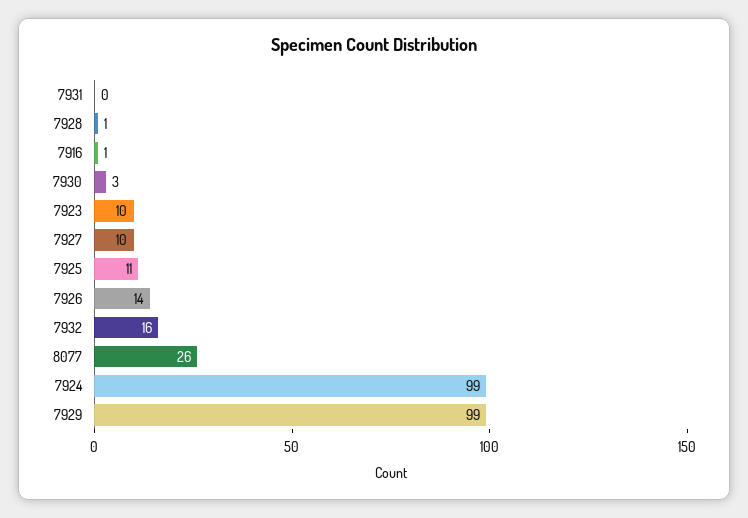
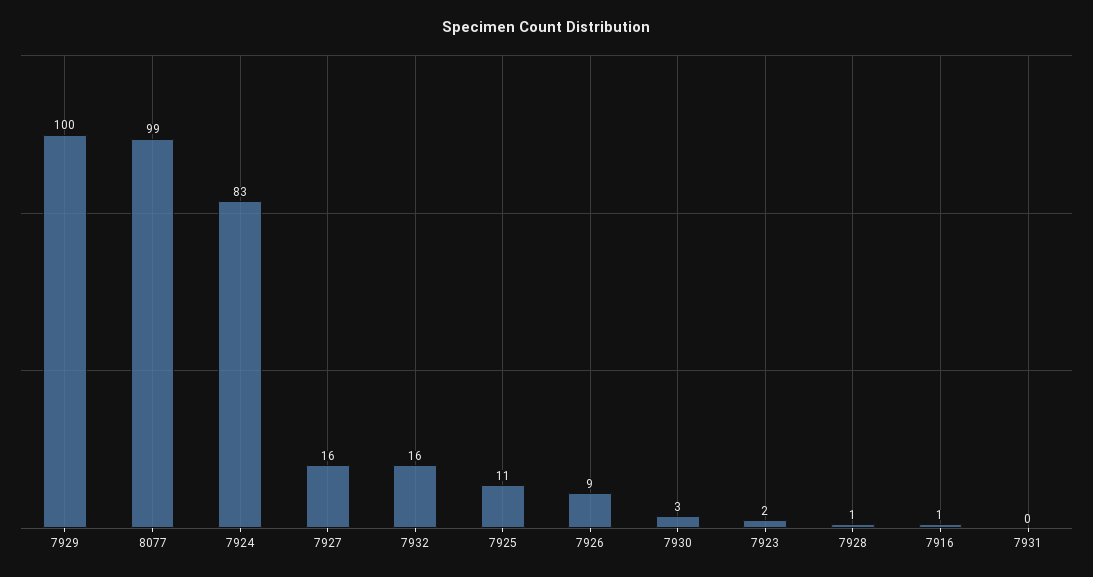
7923: 10 -> 2
7927: 10 -> 16
7926: 14 -> 9
8077: 26 -> 99
7924: 99 -> 83
7929: 99 -> 100

